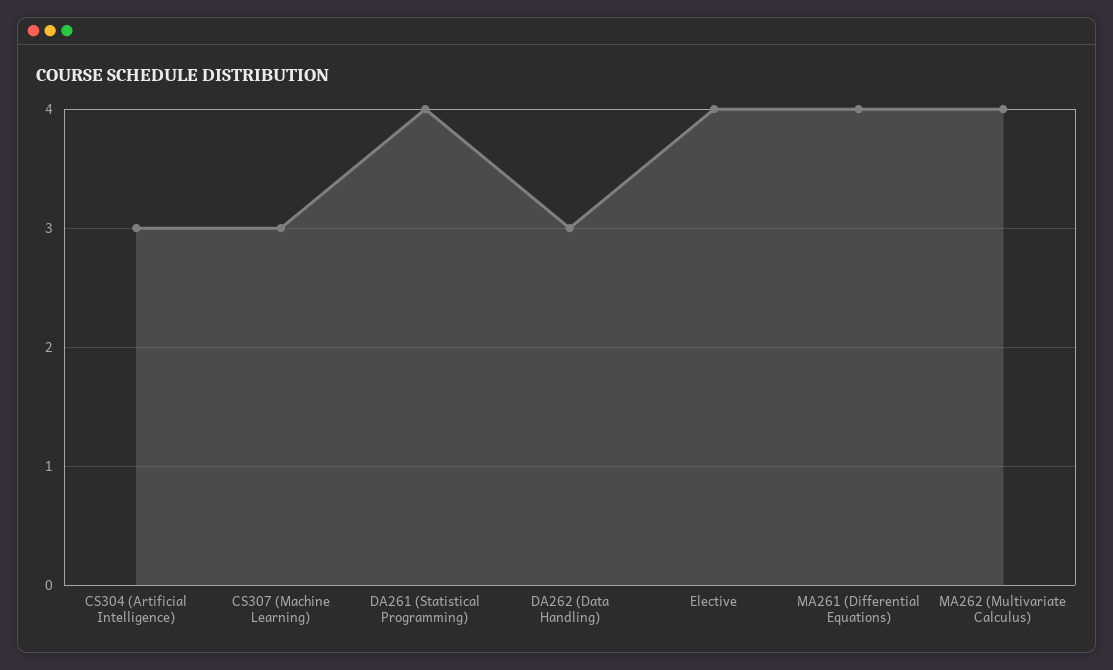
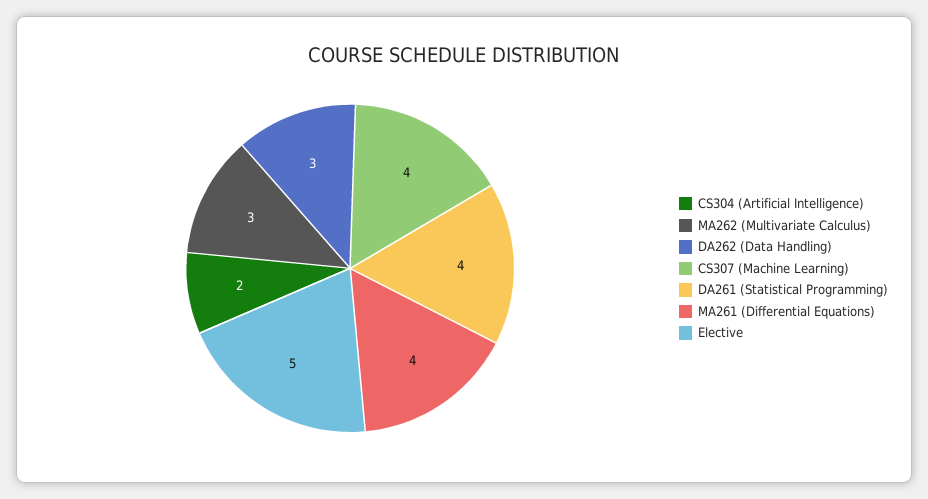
CS304 (Artificial Intelligence): 3 -> 2
CS307 (Machine Learning): 3 -> 4
Elective: 4 -> 5
MA262 (Multivariate Calculus): 4 -> 3

